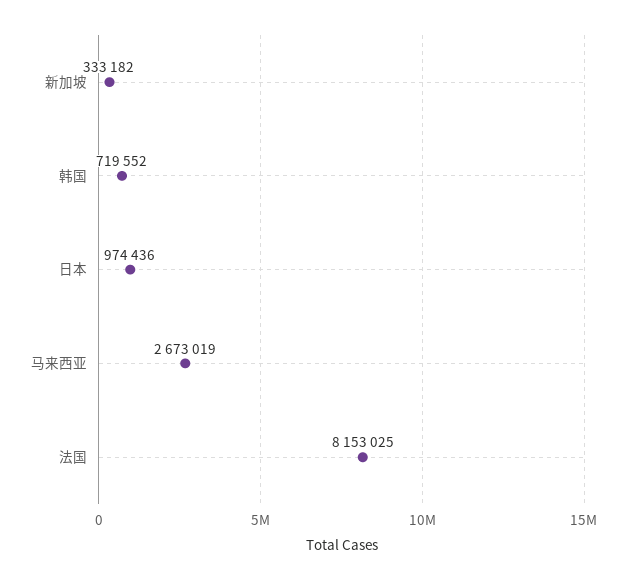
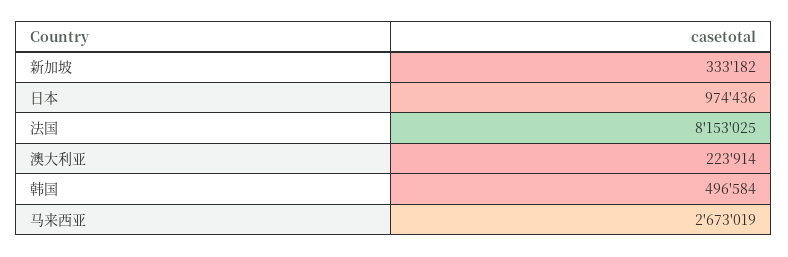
韩国: 719552 -> 496584
澳大利亚: none -> 223914

